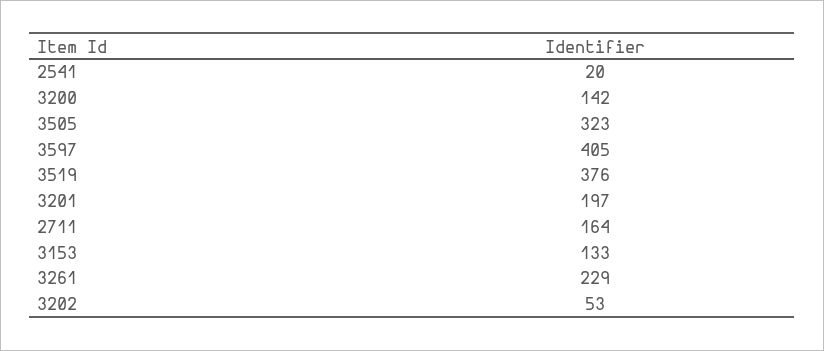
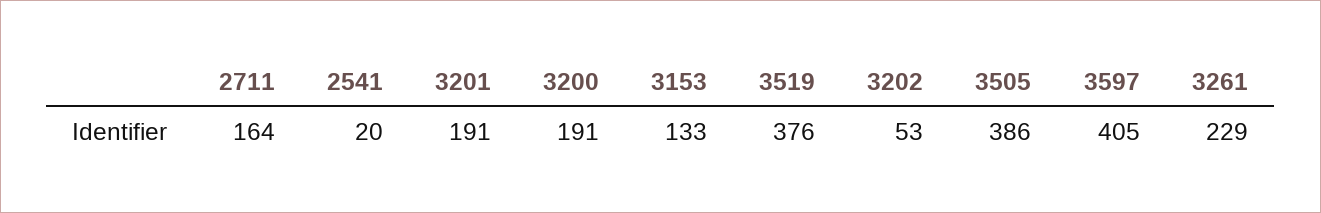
3200: 142 -> 191
3505: 323 -> 386
3201: 197 -> 191

